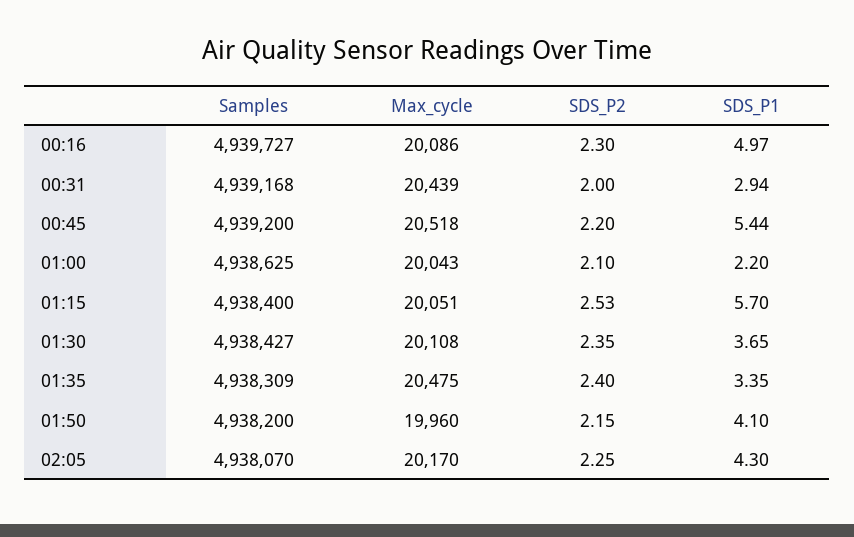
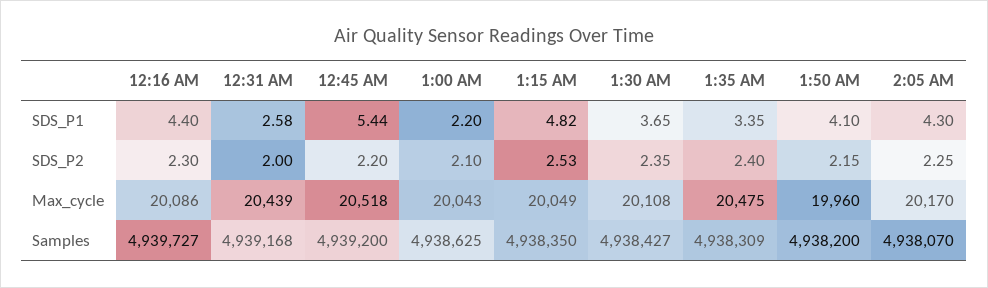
SDS_P1, 00:16: 4.97 -> 4.4
SDS_P1, 00:31: 2.94 -> 2.58
Samples, 01:15: 4938400 -> 4938350
Max_cycle, 01:15: 20051 -> 20049
SDS_P1, 01:15: 5.7 -> 4.82

